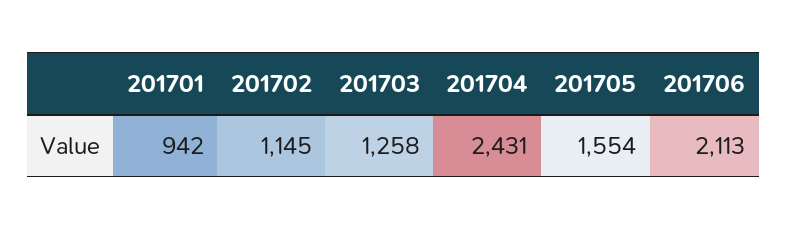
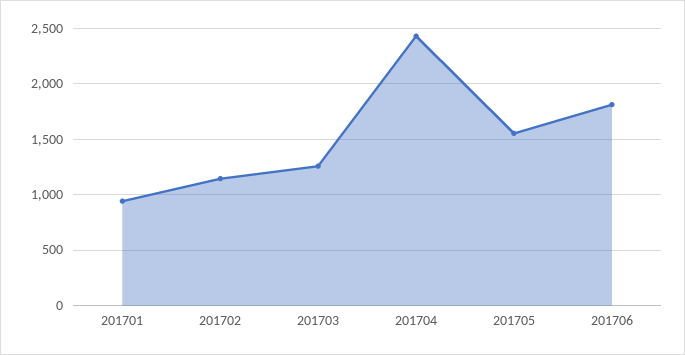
201706: 2113 -> 1800

